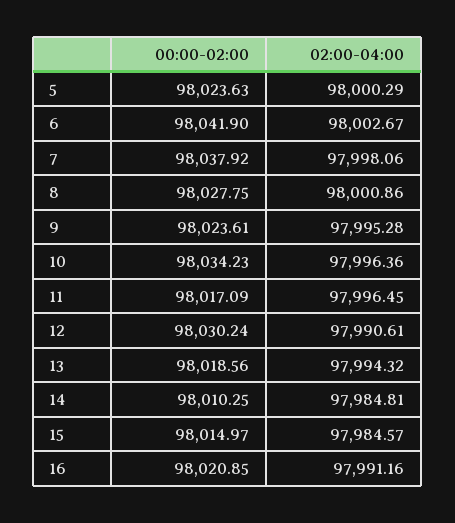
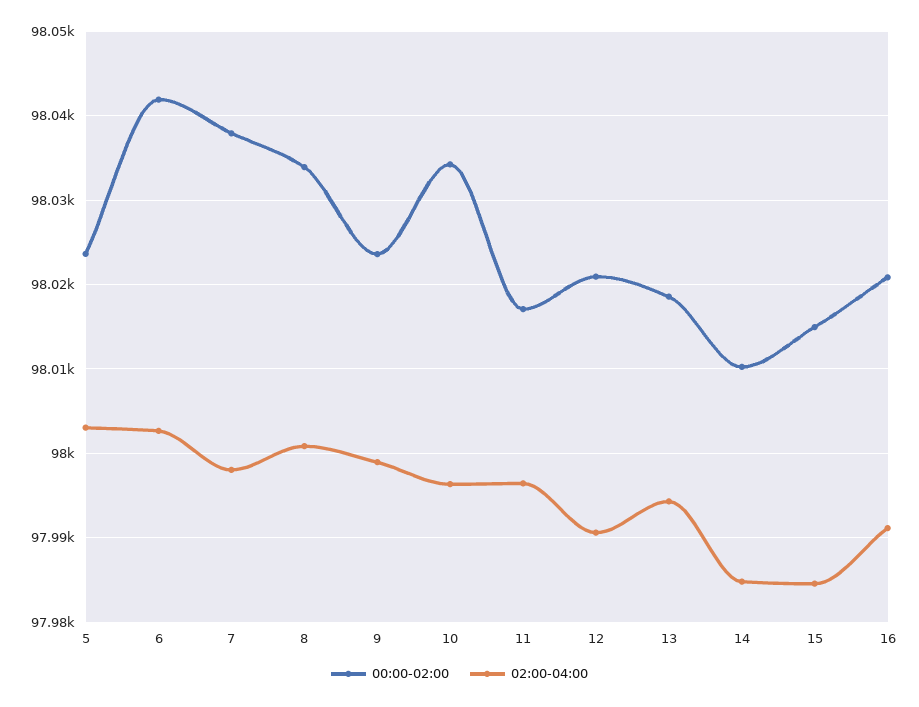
02:00-04:00, 5: 98000.29 -> 98003
00:00-02:00, 8: 98027.75 -> 98034
02:00-04:00, 9: 97995.28 -> 97999
00:00-02:00, 12: 98030.24 -> 98021

